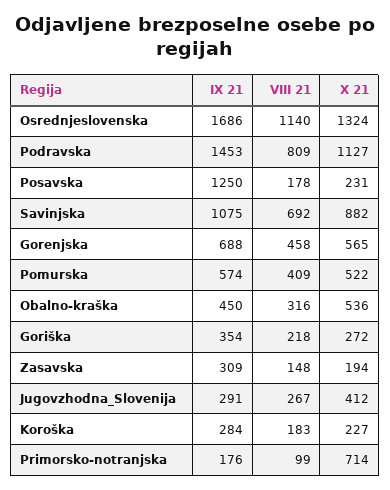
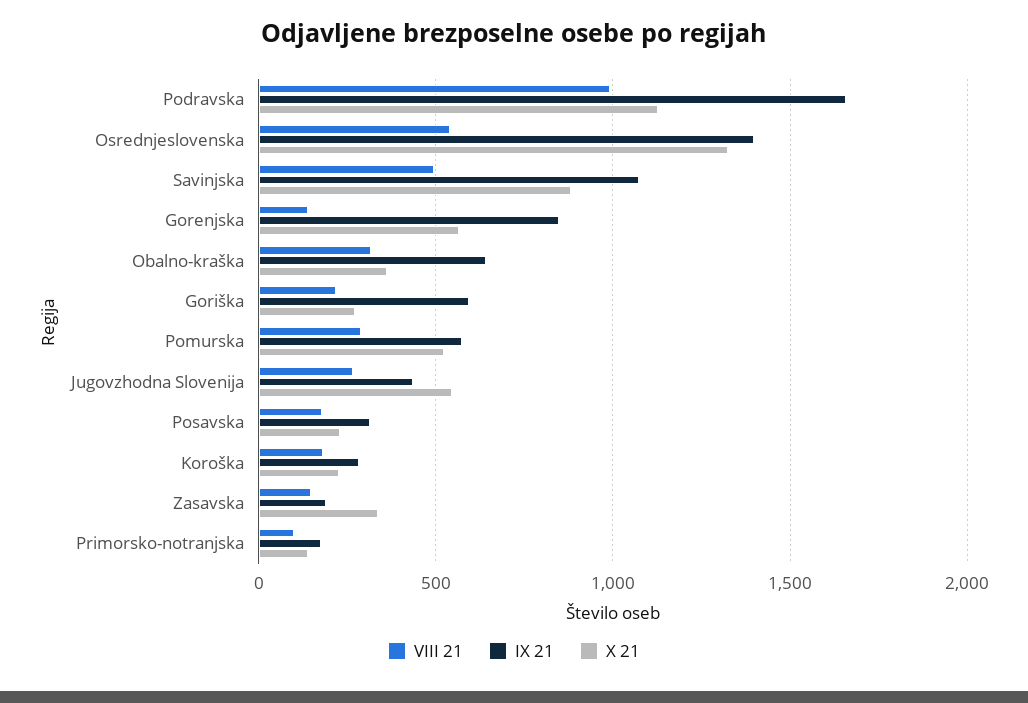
IX 21, Osrednjeslovenska: 1686 -> 1400
VIII 21, Osrednjeslovenska: 1140 -> 550
IX 21, Podravska: 1453 -> 1650
VIII 21, Podravska: 809 -> 1000
IX 21, Posavska: 1250 -> 300
VIII 21, Savinjska: 692 -> 500
IX 21, Gorenjska: 688 -> 850
VIII 21, Gorenjska: 458 -> 150
VIII 21, Pomurska: 409 -> 300
IX 21, Obalno-kraška: 450 -> 650
X 21, Obalno-kraška: 536 -> 350
IX 21, Goriška: 354 -> 600
IX 21, Zasavska: 309 -> 200
X 21, Zasavska: 194 -> 350
IX 21, Jugovzhodna_Slovenija: 291 -> 450
X 21, Jugovzhodna_Slovenija: 412 -> 550
X 21, Primorsko-notranjska: 714 -> 150

